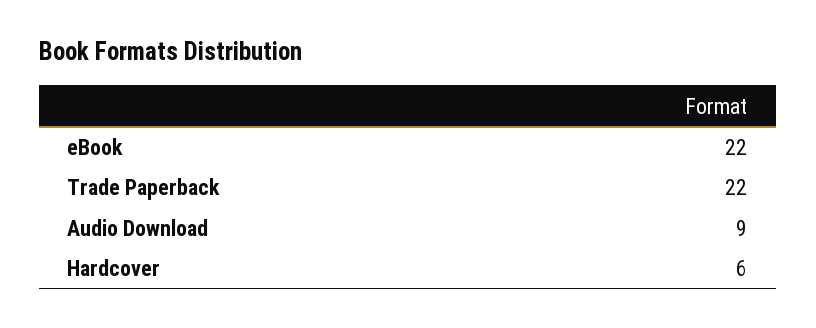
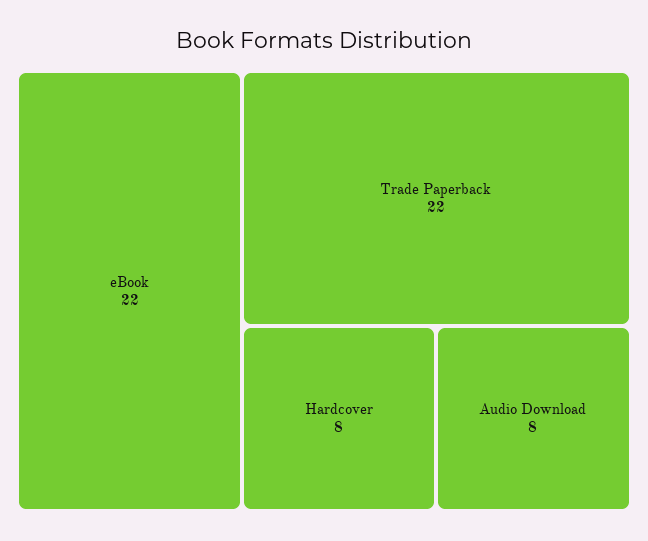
Audio Download: 9 -> 8
Hardcover: 6 -> 8

